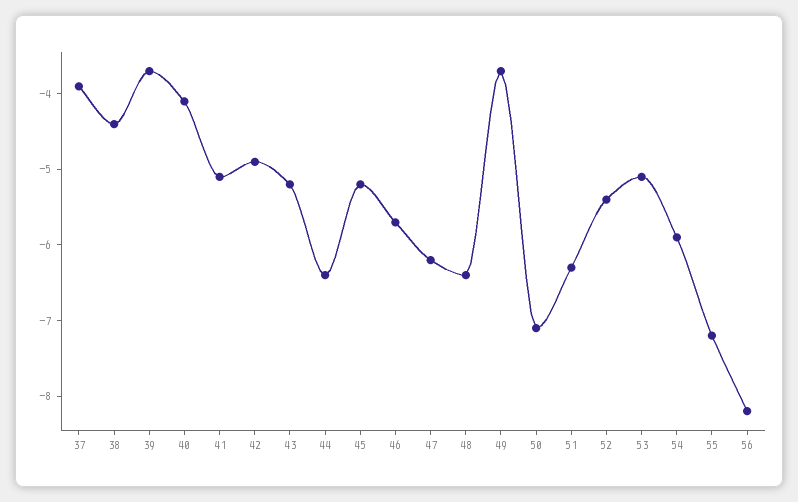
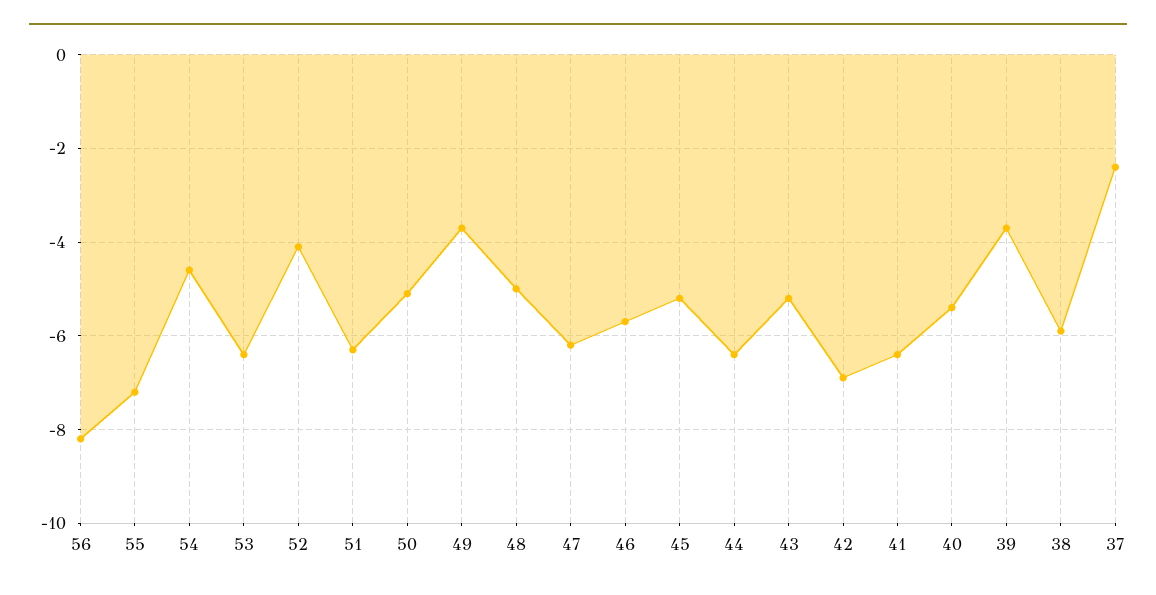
37: -4 -> -2.5
38: -4.5 -> -6
40: -4 -> -5.5
41: -5 -> -6.5
42: -5 -> -7
48: -6.5 -> -5
50: -7 -> -5
52: -5.5 -> -4
53: -5 -> -6.5
54: -6 -> -4.5

